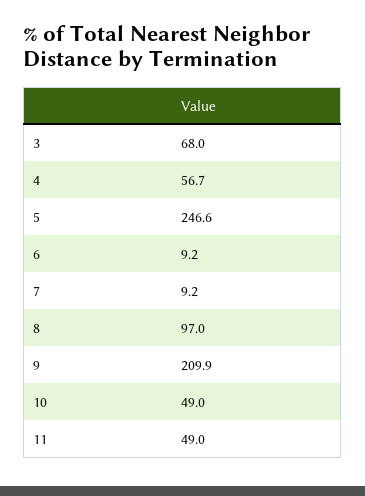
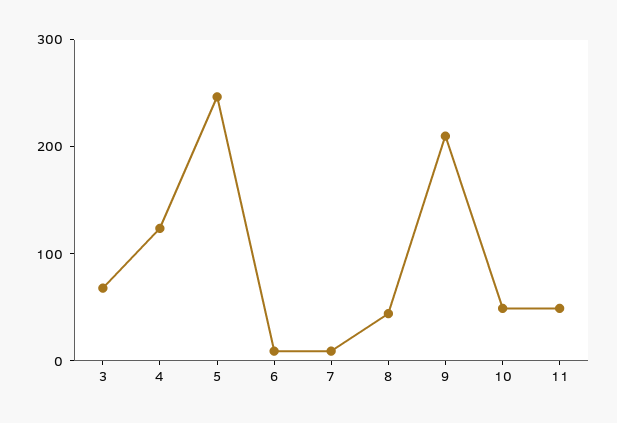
4: 56.7 -> 120
8: 97 -> 40

